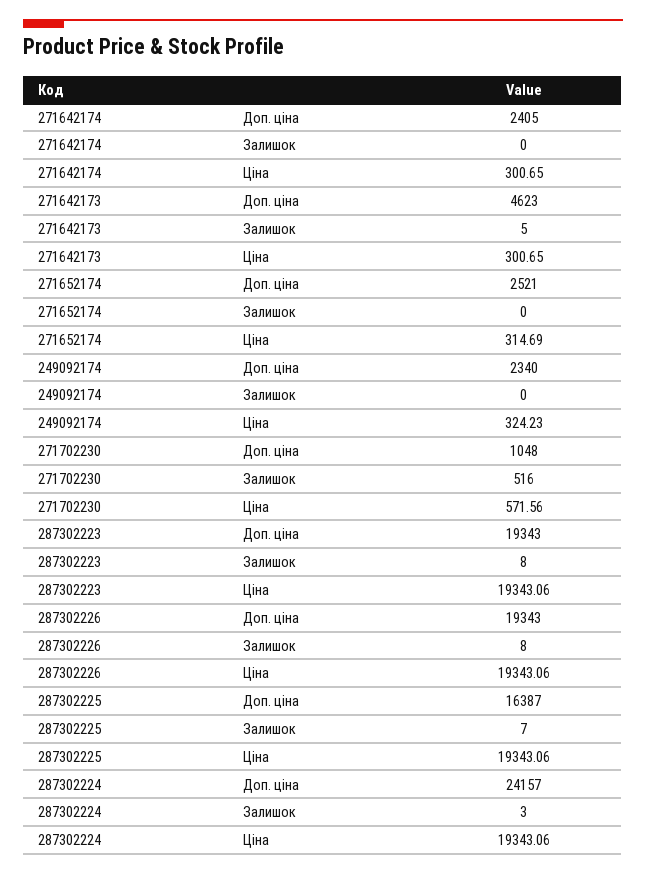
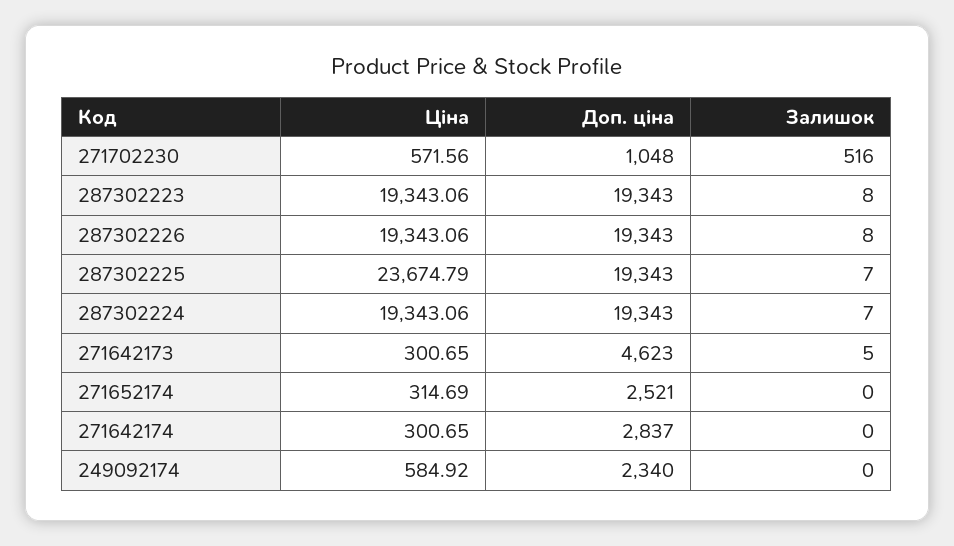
271642174, Доп. ціна: 2405 -> 2837
249092174, Ціна: 324.23 -> 584.92
287302225, Доп. ціна: 16387 -> 19343
287302225, Ціна: 19343.06 -> 23674.79
287302224, Доп. ціна: 24157 -> 19343
287302224, Залишок: 3 -> 7

